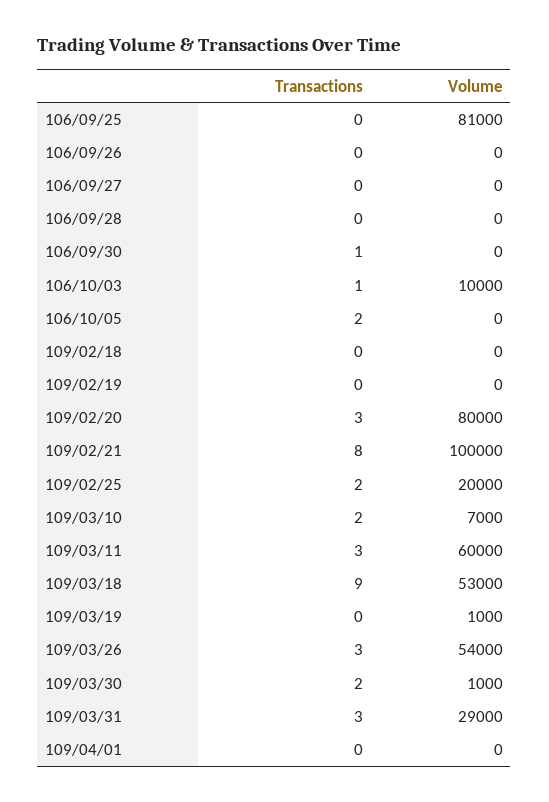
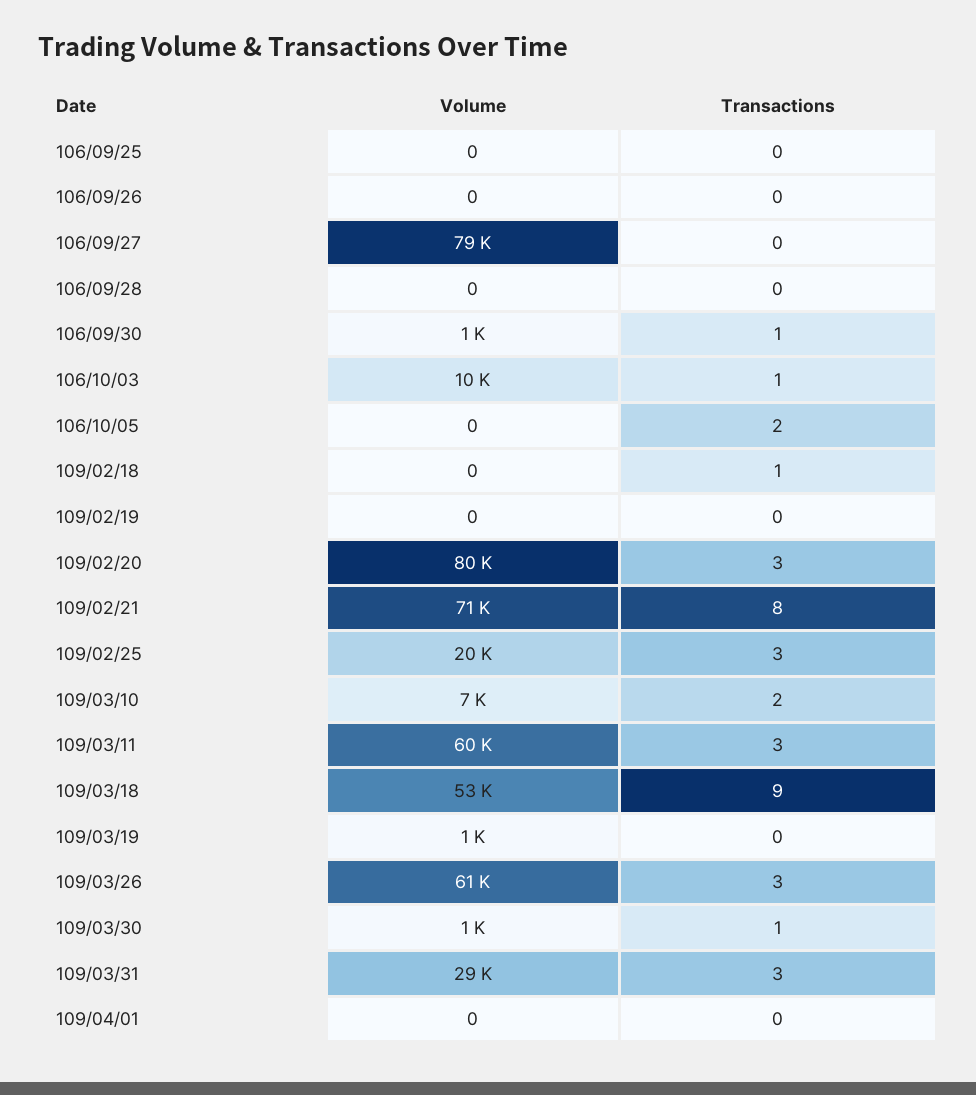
Volume, 106/09/25: 81000 -> 0
Volume, 106/09/27: 0 -> 79000
Volume, 106/09/30: 0 -> 1000
Transactions, 109/02/18: 0 -> 1
Volume, 109/02/21: 100000 -> 71000
Transactions, 109/02/25: 2 -> 3
Volume, 109/03/26: 54000 -> 61000
Transactions, 109/03/30: 2 -> 1

